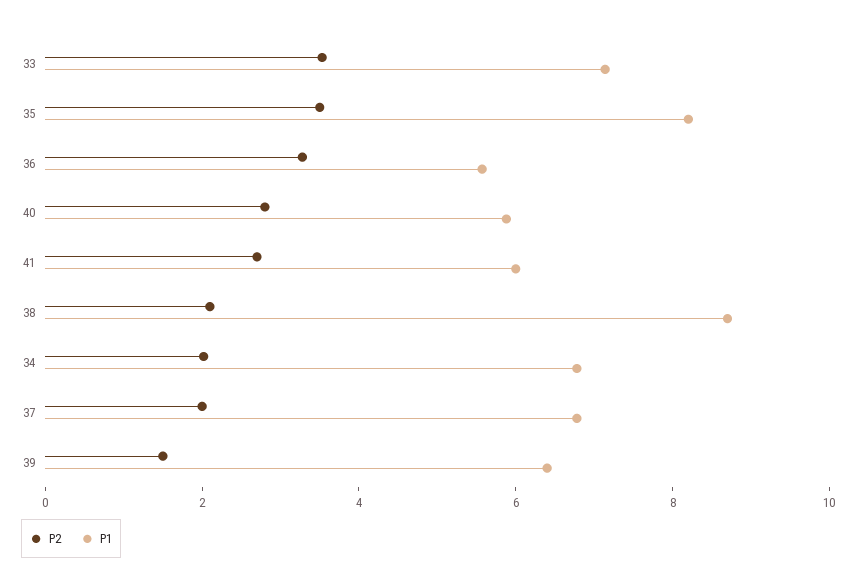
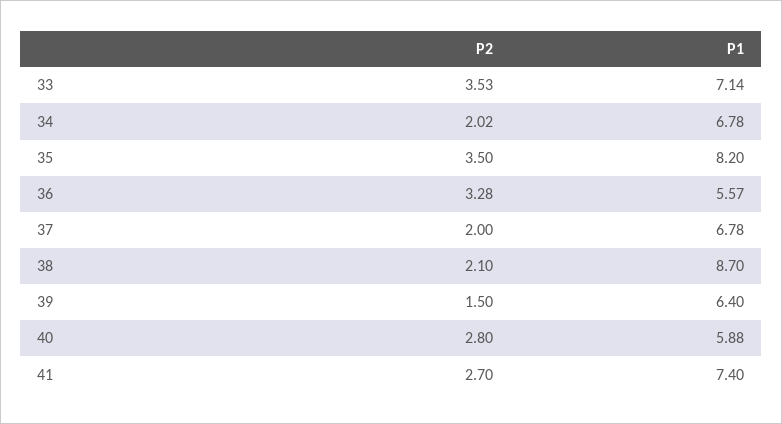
P1, 41: 6 -> 7.4

